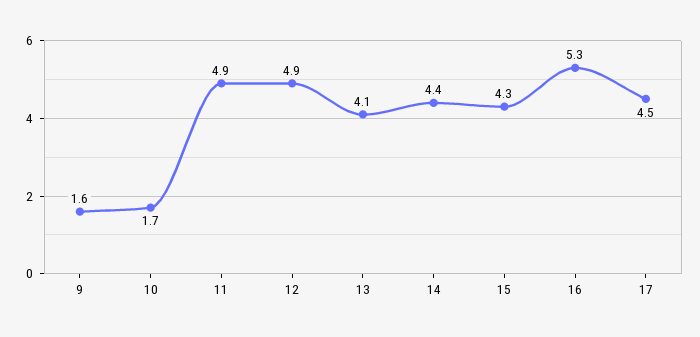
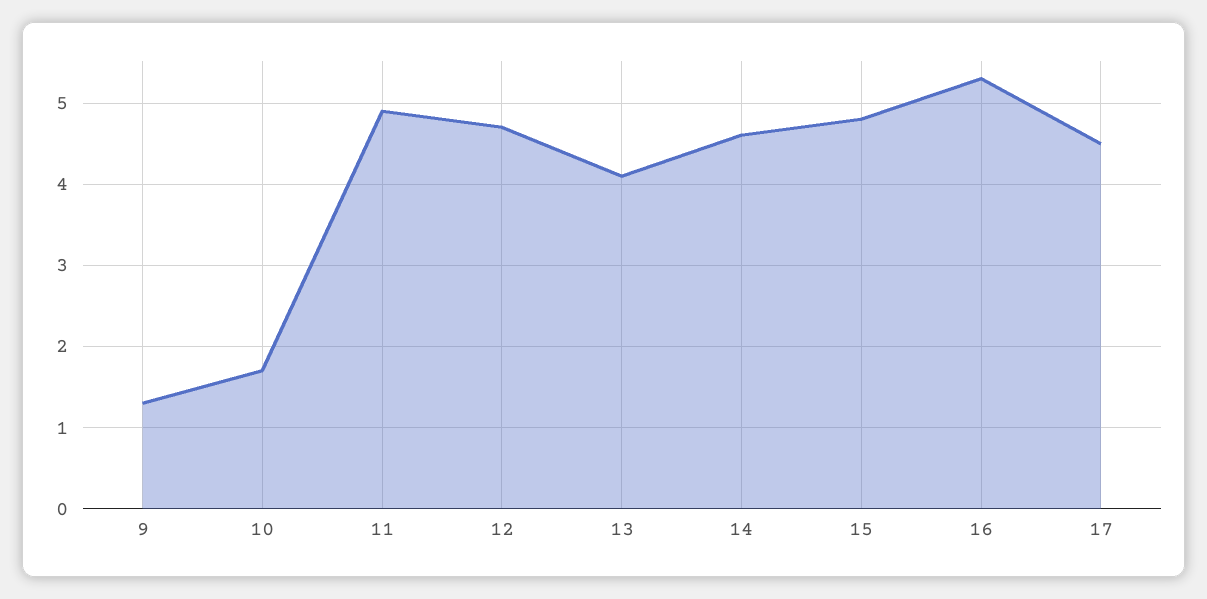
9: 1.6 -> 1.3
12: 4.9 -> 4.7
14: 4.4 -> 4.6
15: 4.3 -> 4.8

